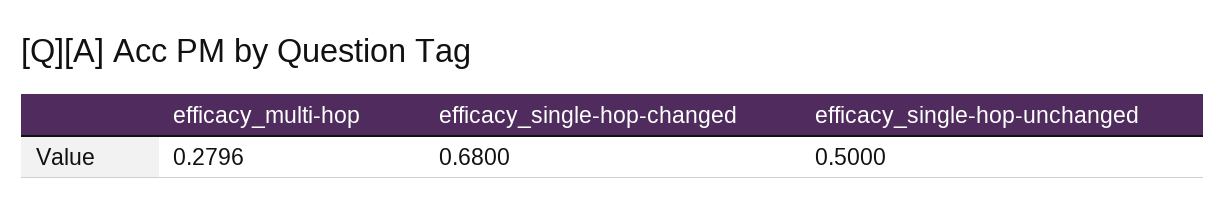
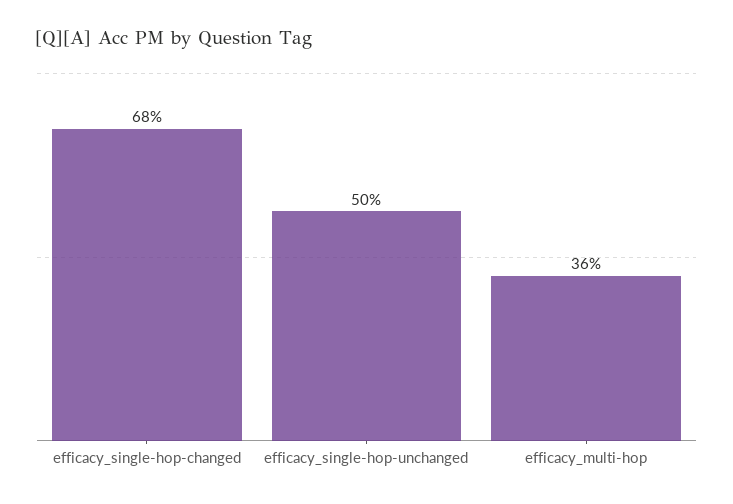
efficacy_multi-hop: 0.2796 -> 0.36

